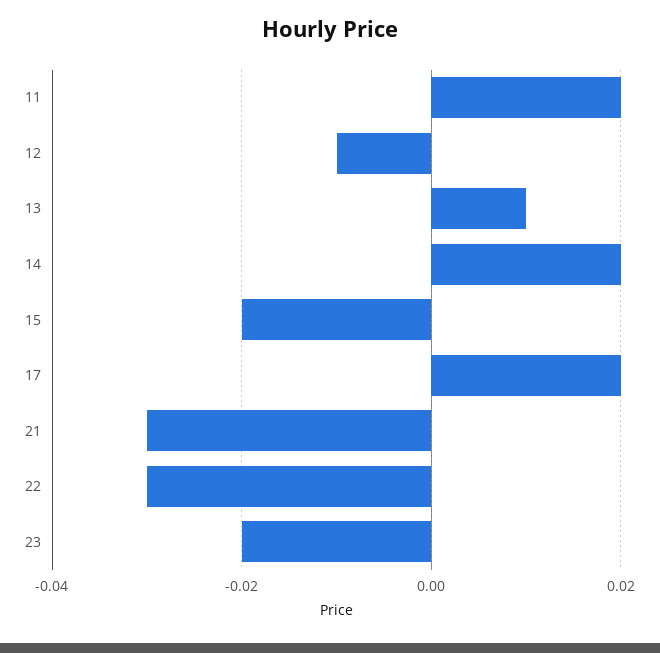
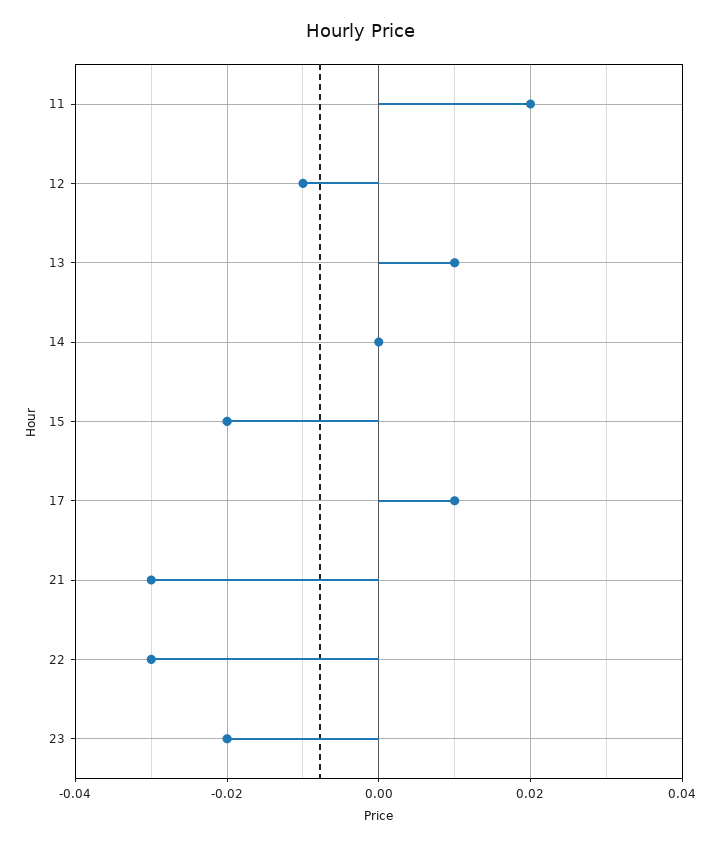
14: 0.02 -> 0
17: 0.02 -> 0.01

